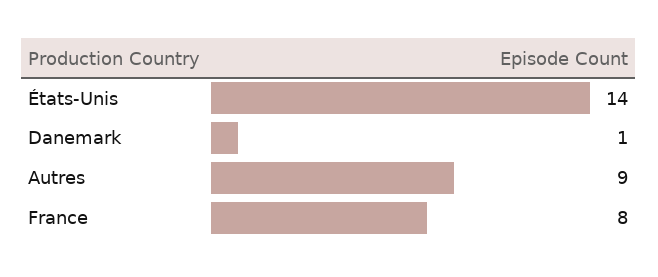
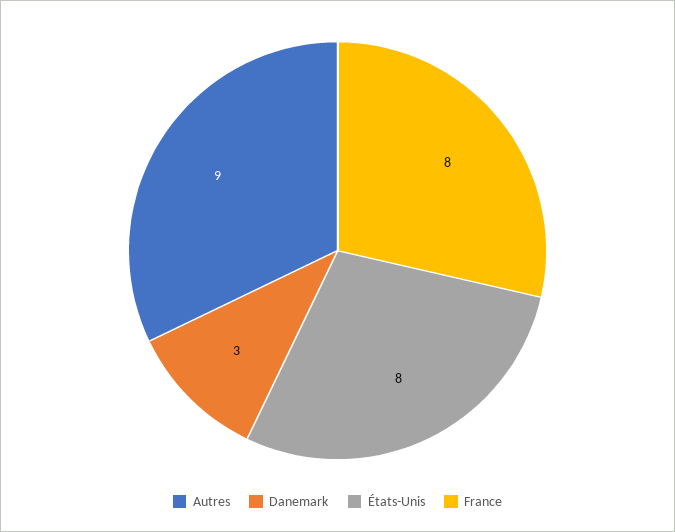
États-Unis: 14 -> 8
Danemark: 1 -> 3

